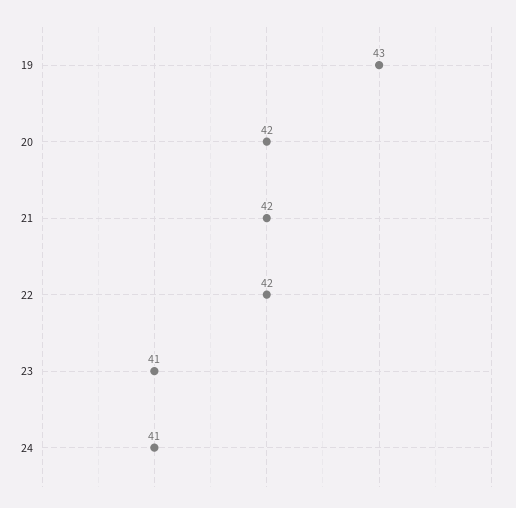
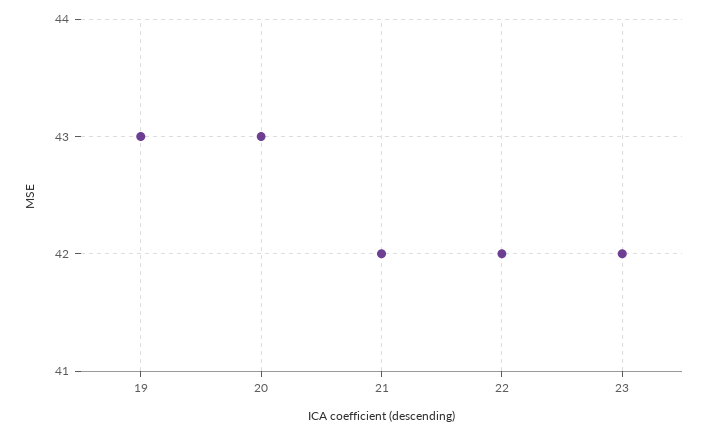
20: 42 -> 43
23: 41 -> 42
24: 41 -> none

